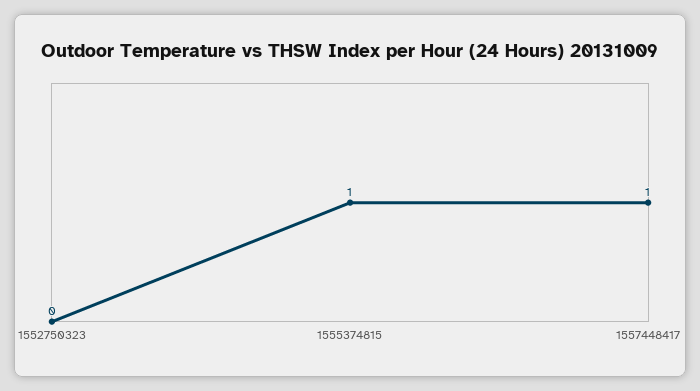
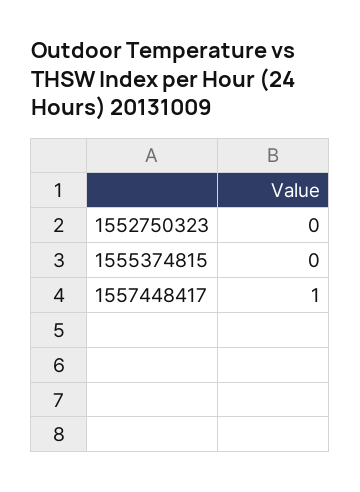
1555374815: 1 -> 0

